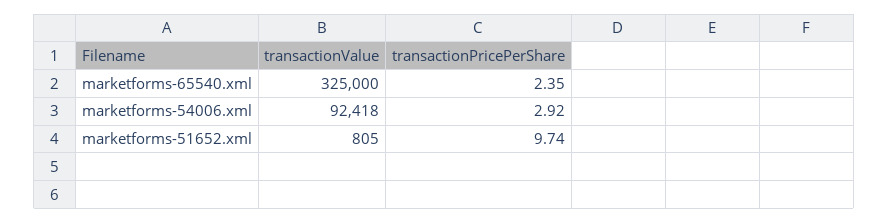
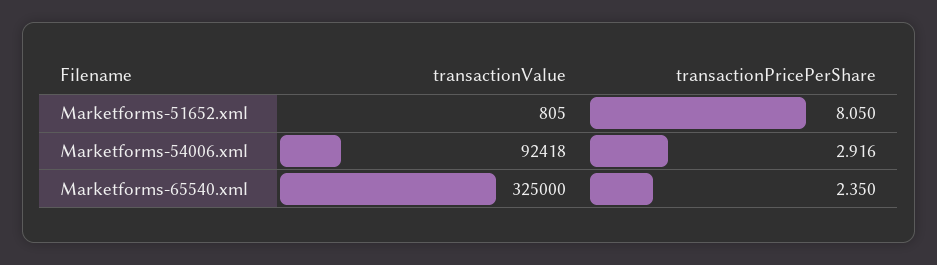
transactionPricePerShare, marketforms-51652.xml: 9.74 -> 8.05

